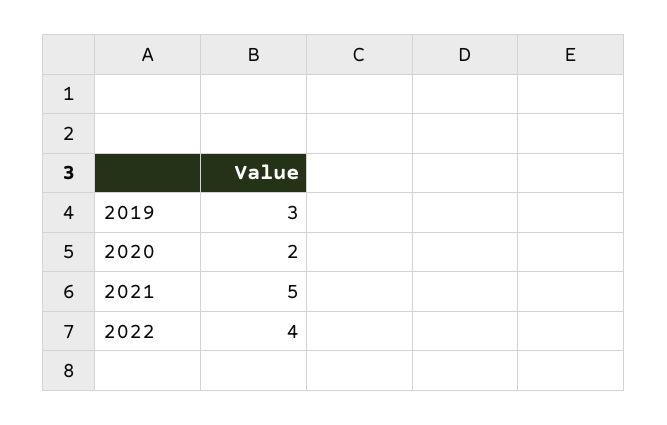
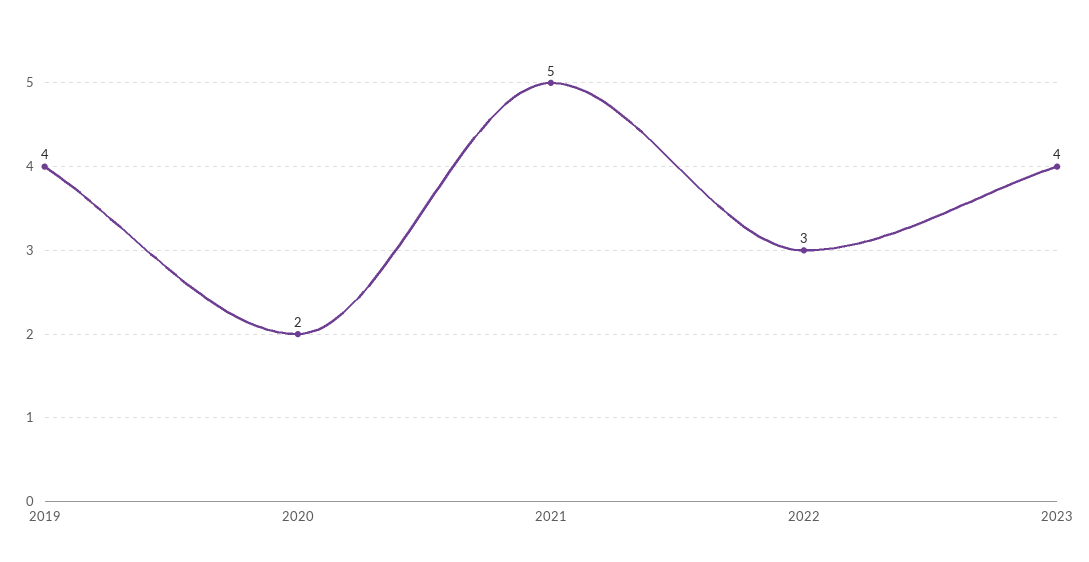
2019: 3 -> 4
2022: 4 -> 3
2023: none -> 4

